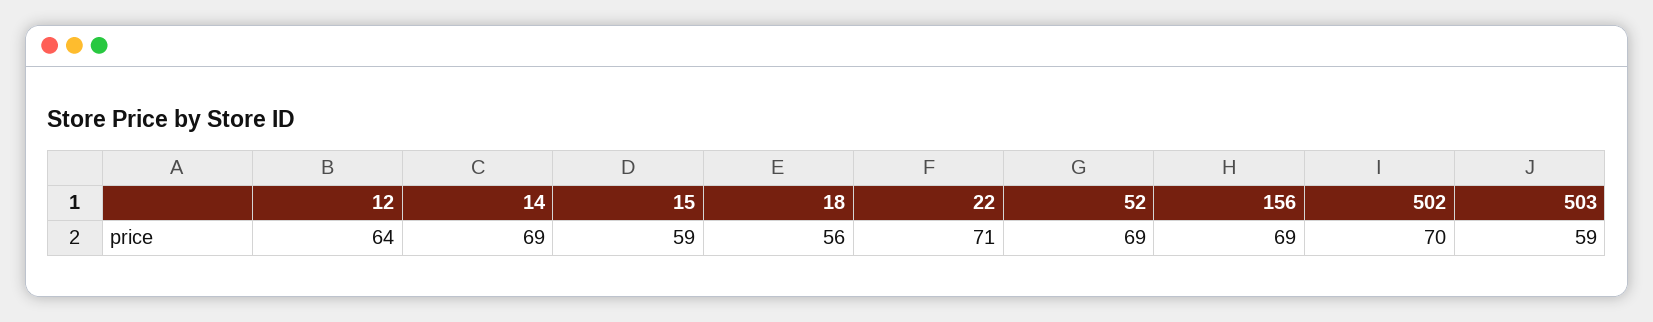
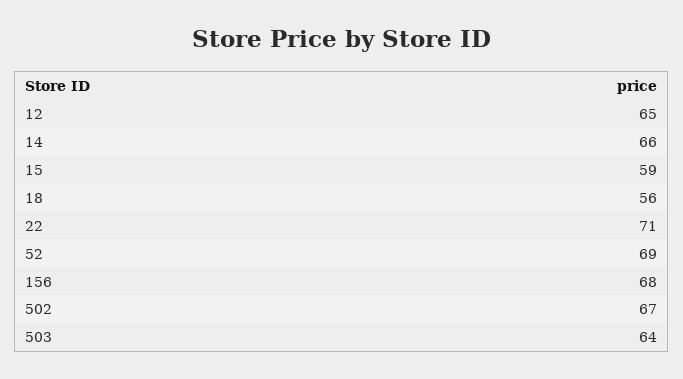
12: 64 -> 65
14: 69 -> 66
156: 69 -> 68
502: 70 -> 67
503: 59 -> 64

